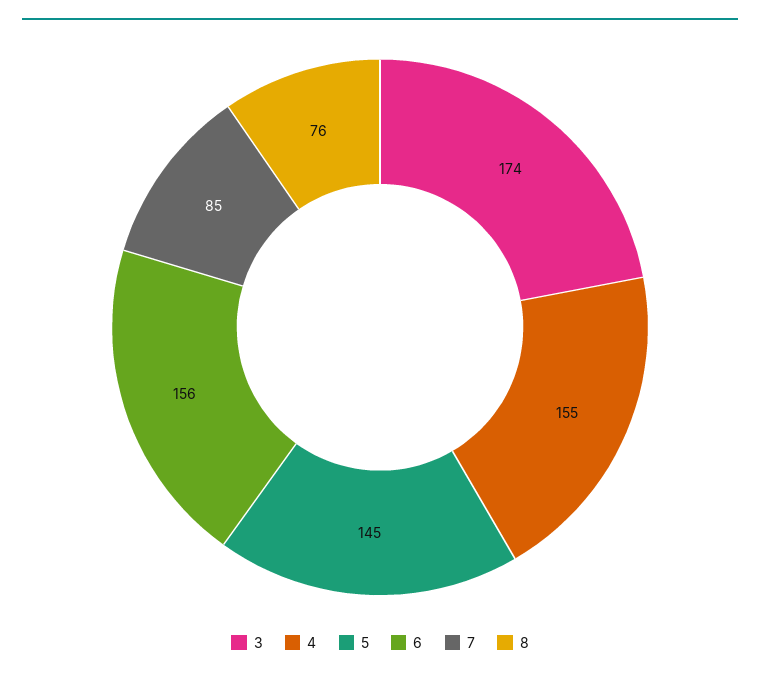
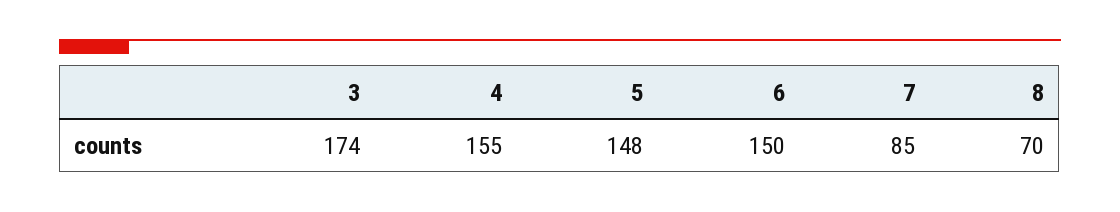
5: 145 -> 148
6: 156 -> 150
8: 76 -> 70

